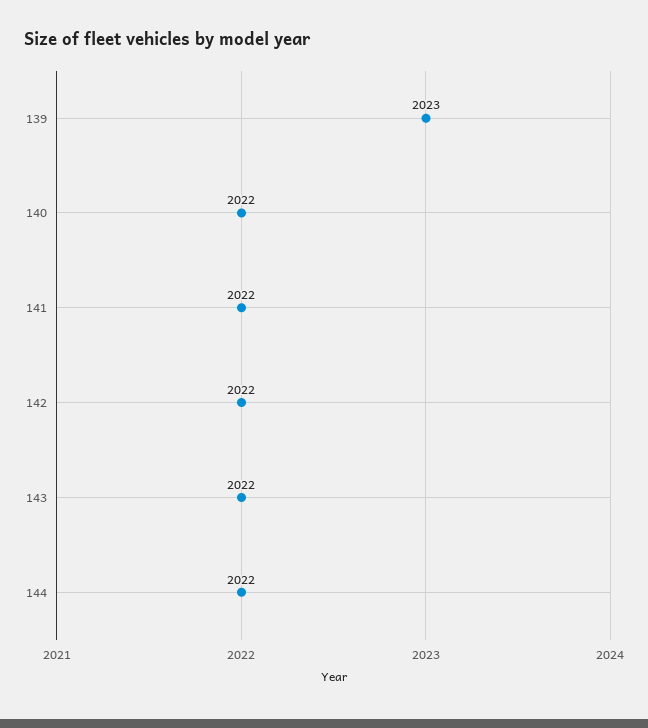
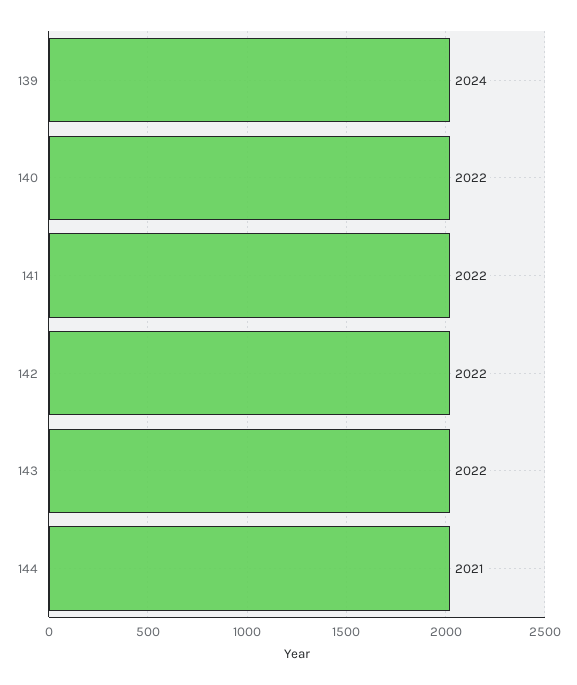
139: 2023 -> 2024
144: 2022 -> 2021

